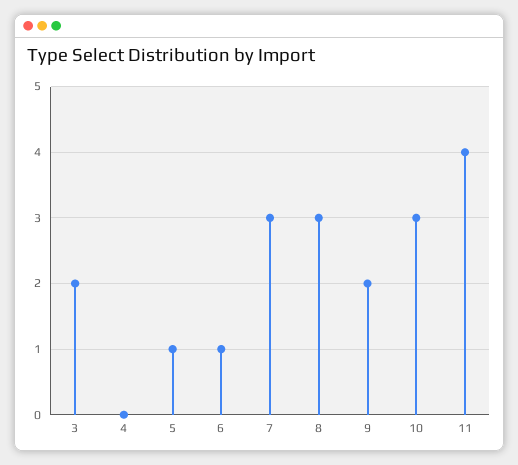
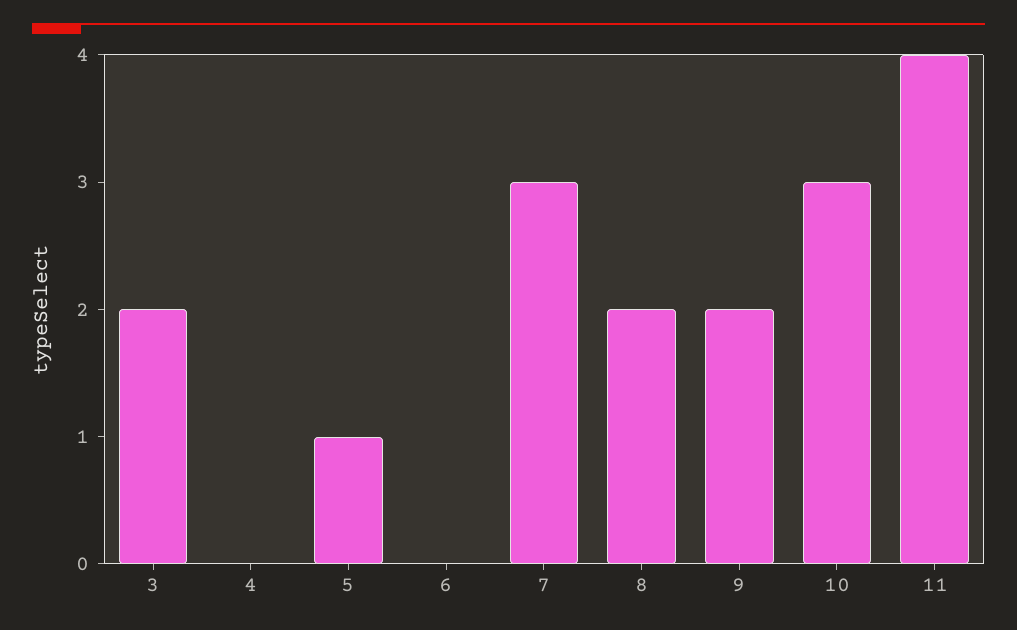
6: 1 -> 0
8: 3 -> 2

